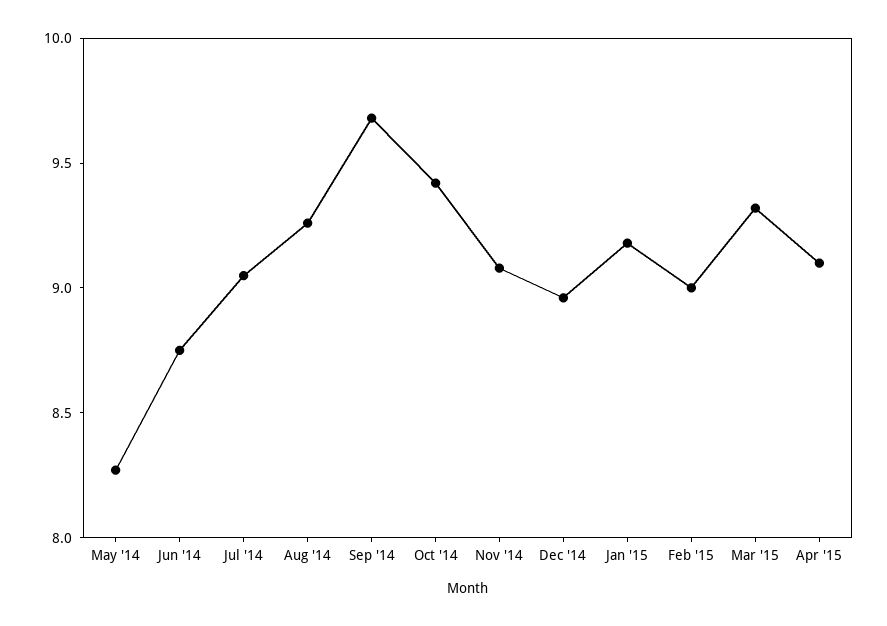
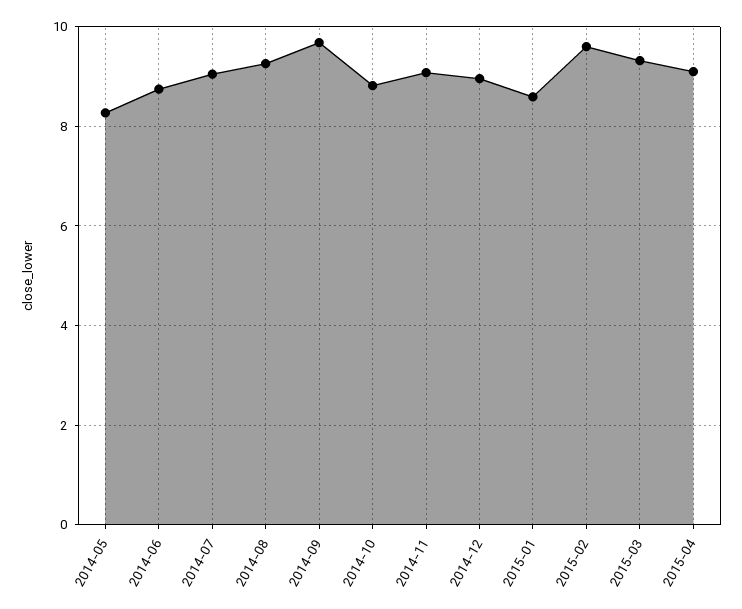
Oct '14: 9.4 -> 8.8
Jan '15: 9.2 -> 8.6
Feb '15: 9 -> 9.6

